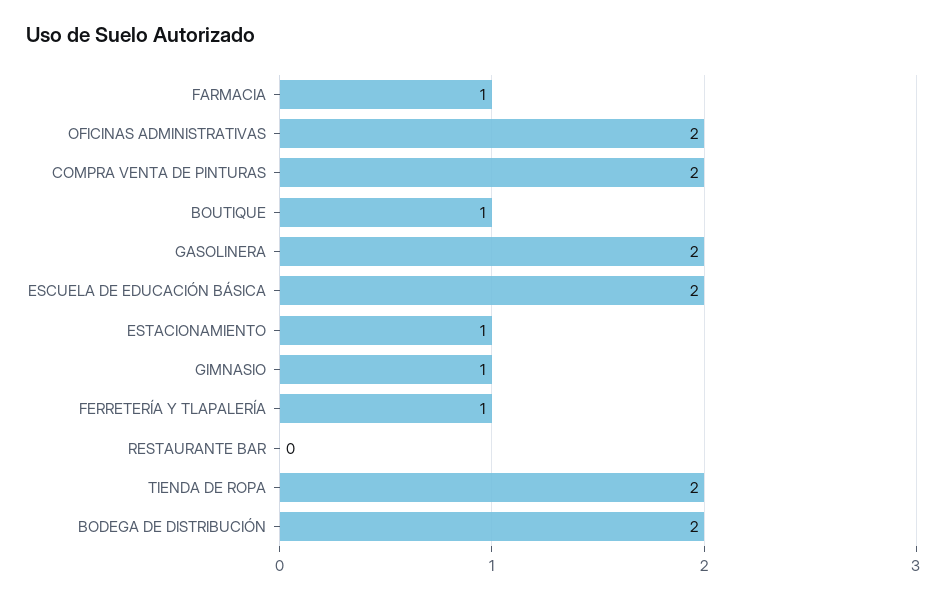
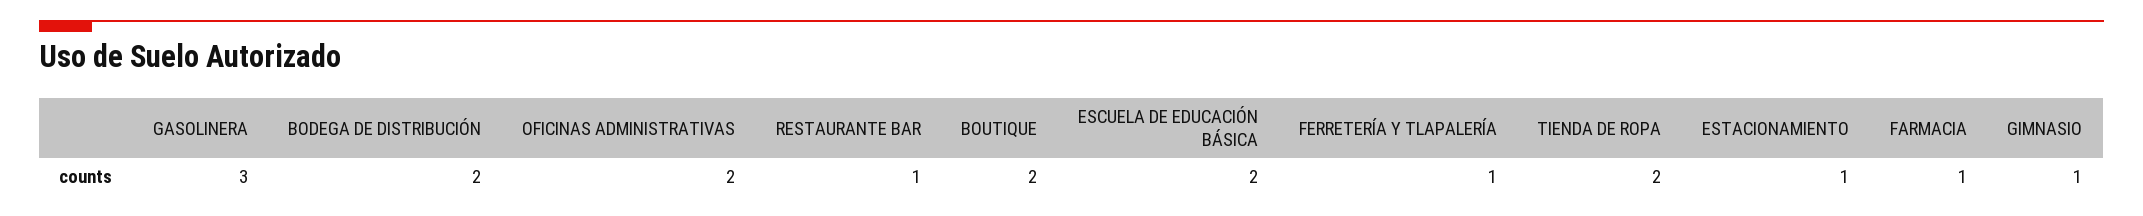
COMPRA VENTA DE PINTURAS: 2 -> none
BOUTIQUE: 1 -> 2
GASOLINERA: 2 -> 3
RESTAURANTE BAR: 0 -> 1

